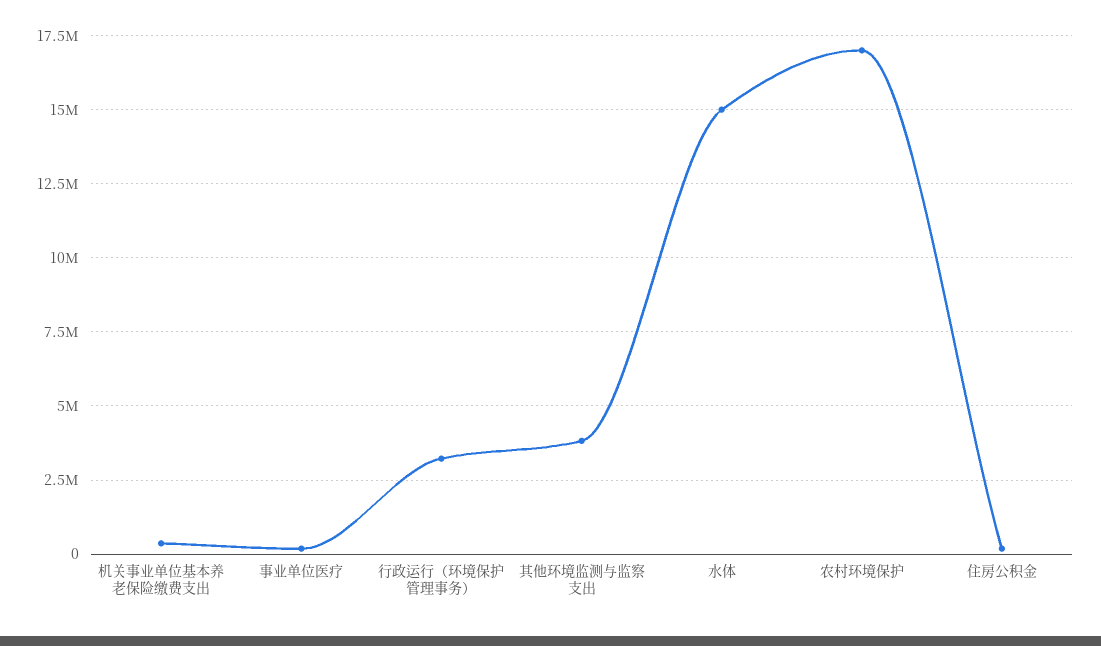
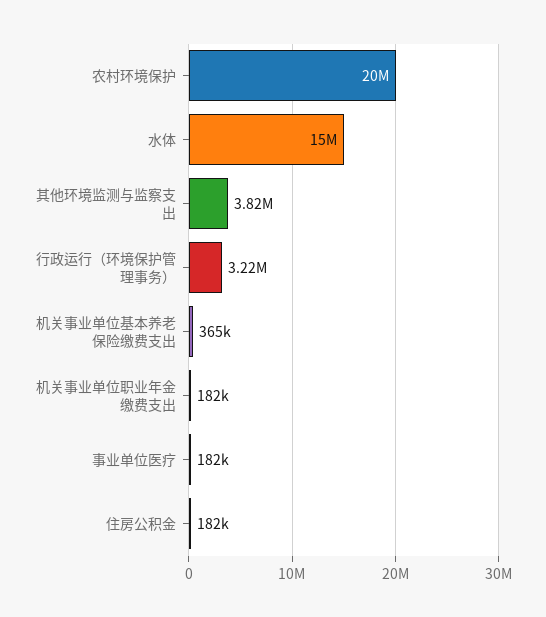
农村环境保护: 17000000 -> 20000000
机关事业单位职业年金缴费支出: none -> 182000

